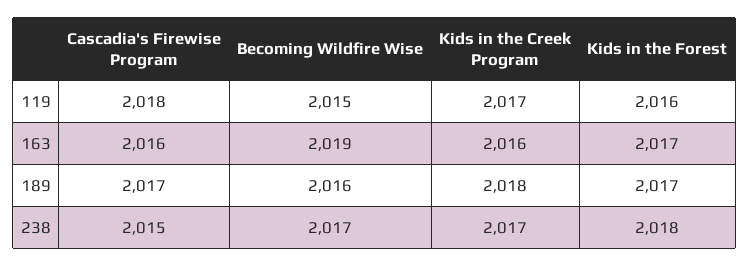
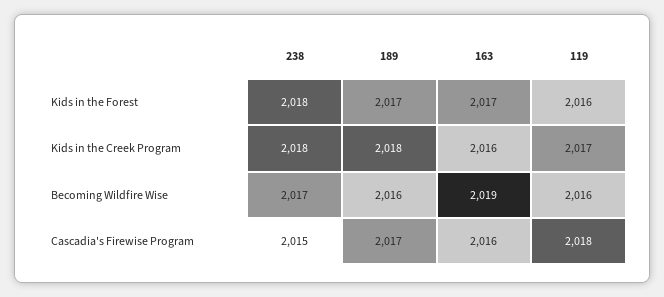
Becoming Wildfire Wise, 119: 2015 -> 2016
Kids in the Creek Program, 238: 2017 -> 2018

